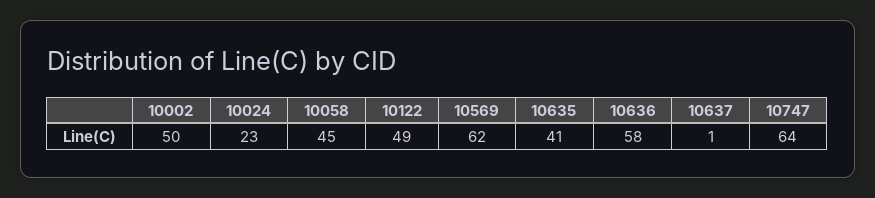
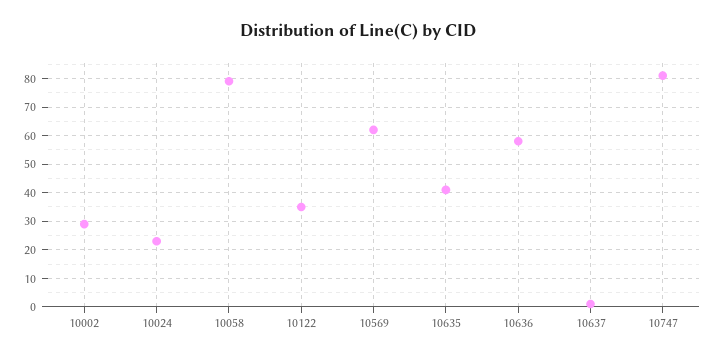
10002: 50 -> 30
10058: 45 -> 80
10122: 49 -> 35
10747: 64 -> 80

